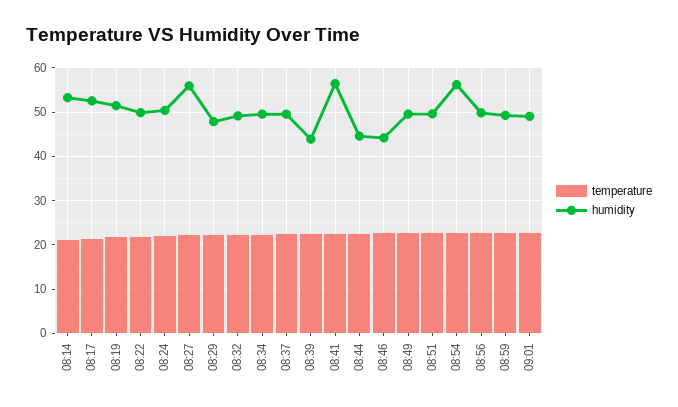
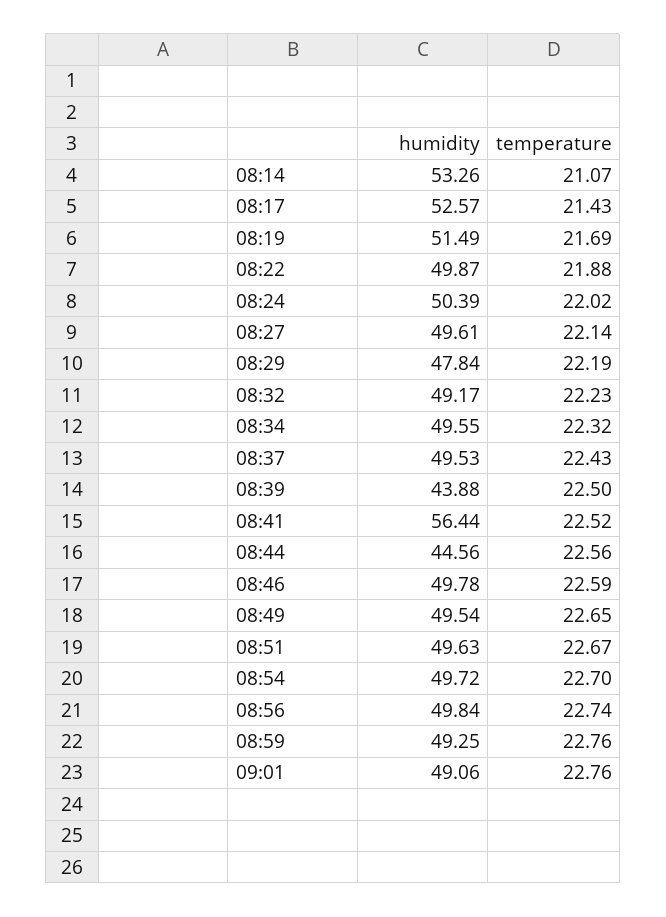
humidity, 08:27: 56 -> 49.61
humidity, 08:46: 44 -> 49.78
humidity, 08:54: 56 -> 49.72

